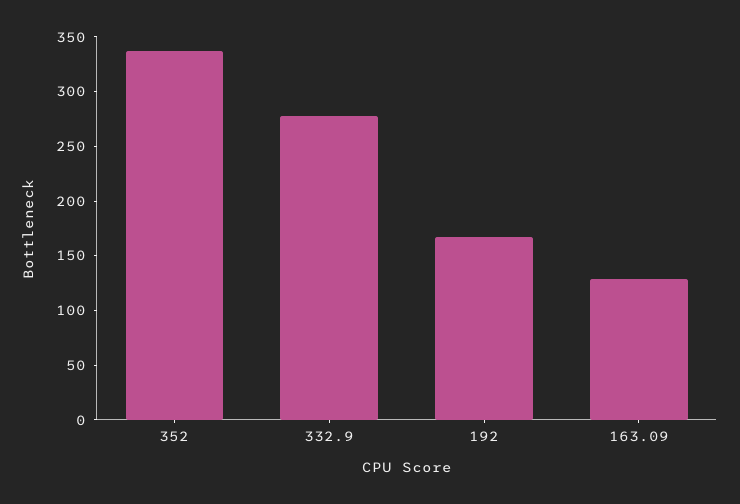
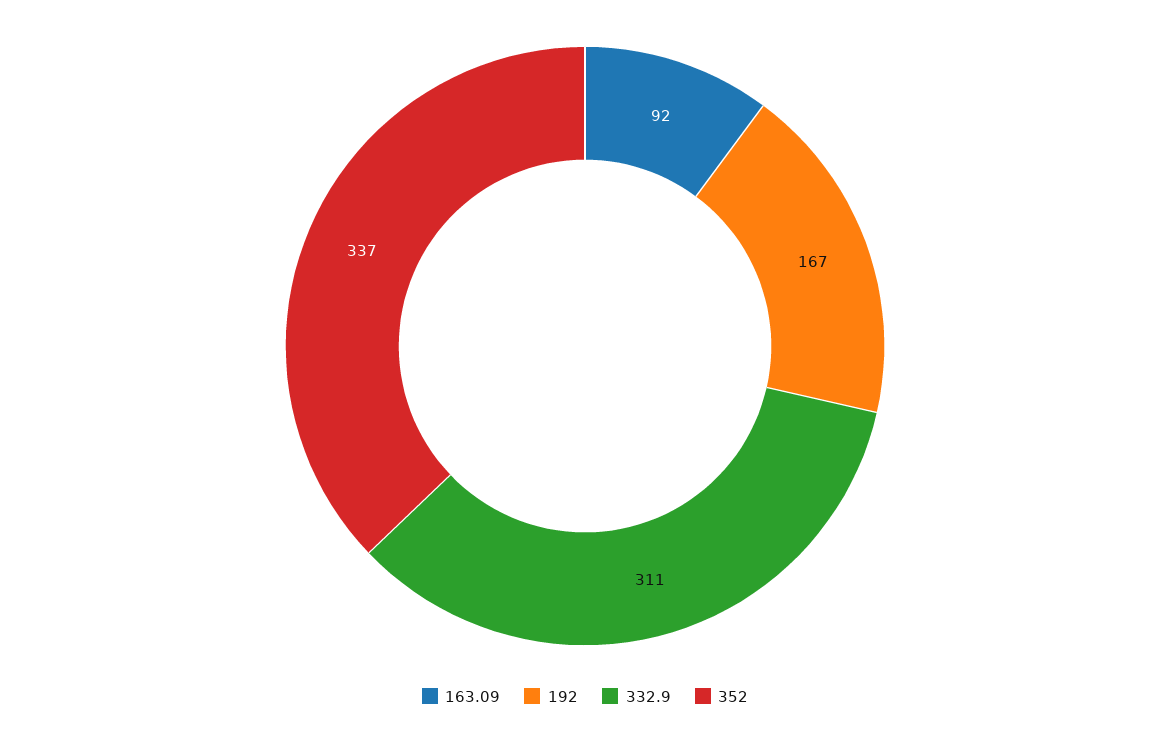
332.9: 280 -> 311
163.09: 130 -> 92

